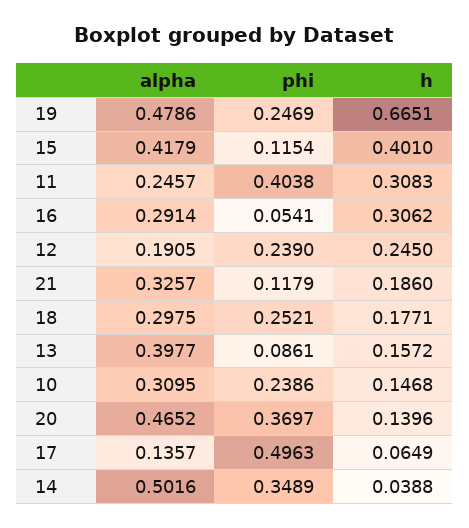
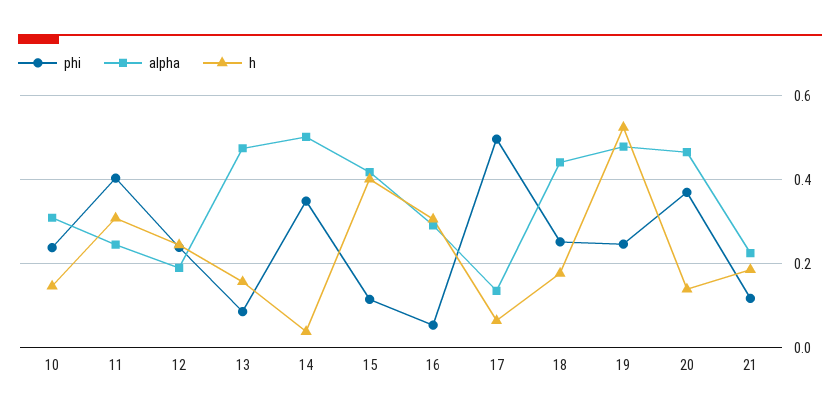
h, 19: 0.6651 -> 0.52
alpha, 21: 0.3257 -> 0.22
alpha, 18: 0.2975 -> 0.44
alpha, 13: 0.3977 -> 0.48

